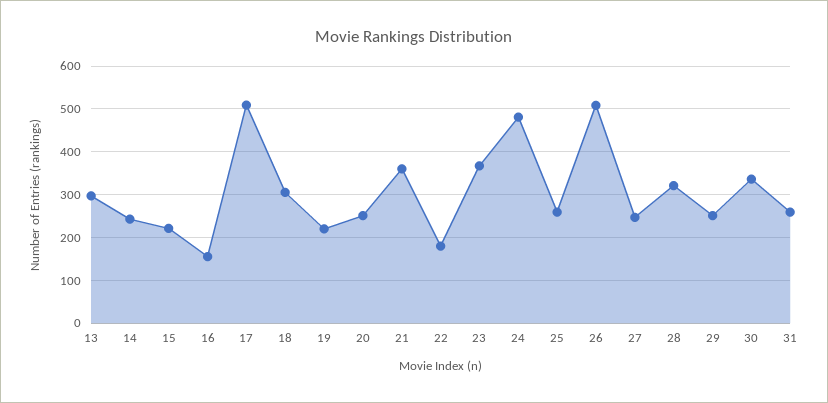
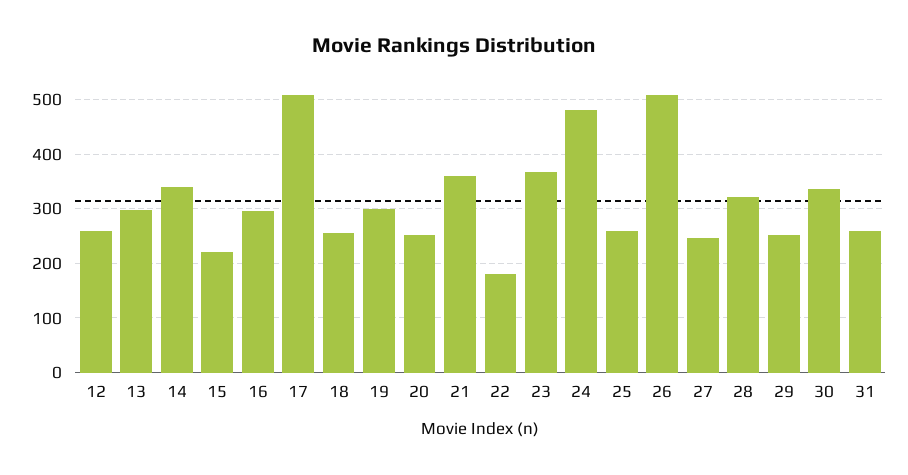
14: 240 -> 340
16: 160 -> 300
18: 300 -> 260
19: 220 -> 300
12: none -> 260

